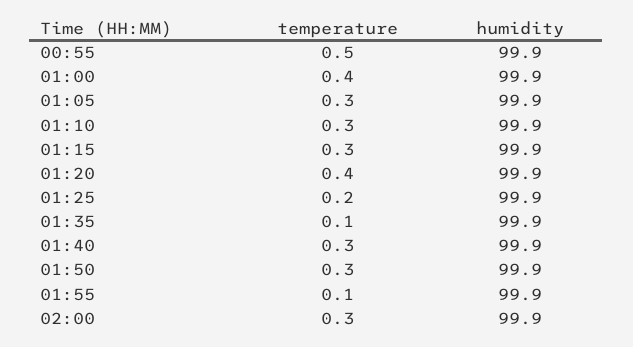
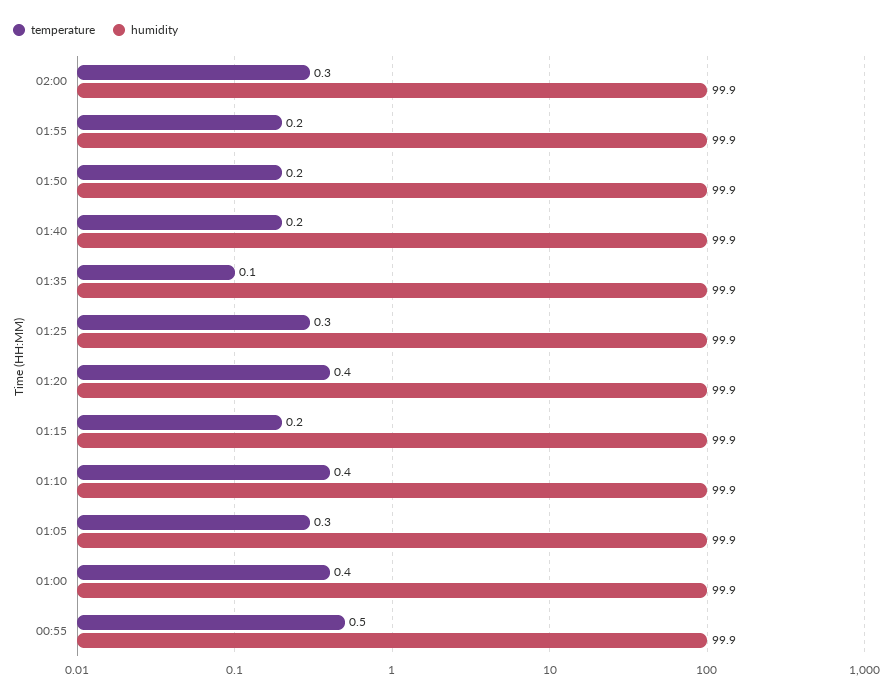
temperature, 01:10: 0.3 -> 0.4
temperature, 01:15: 0.3 -> 0.2
temperature, 01:25: 0.2 -> 0.3
temperature, 01:40: 0.3 -> 0.2
temperature, 01:50: 0.3 -> 0.2
temperature, 01:55: 0.1 -> 0.2

